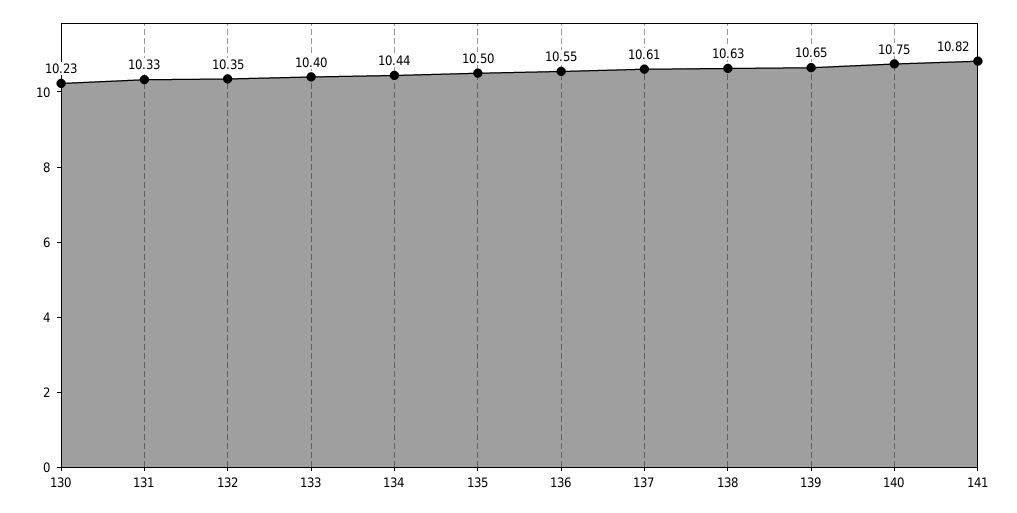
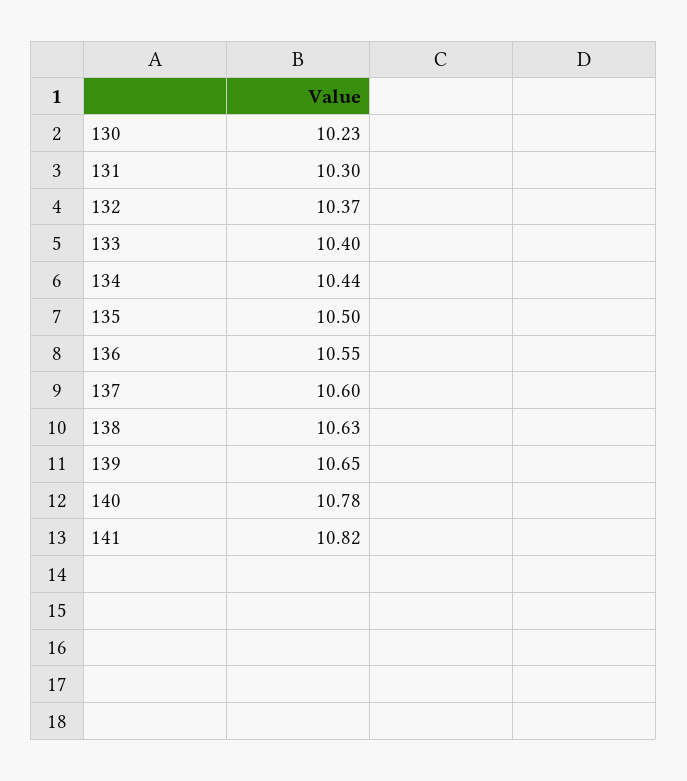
131: 10.33 -> 10.3
132: 10.35 -> 10.37
137: 10.61 -> 10.6
140: 10.75 -> 10.78

